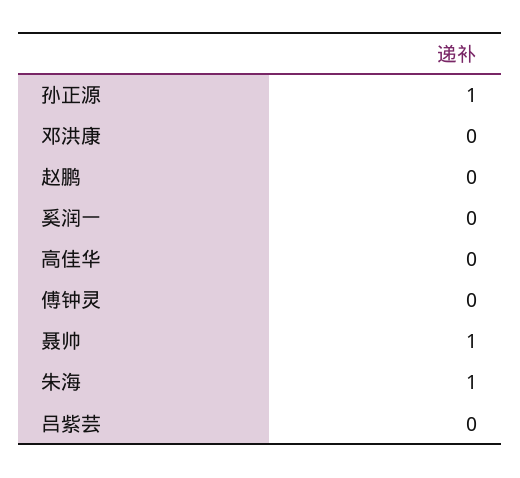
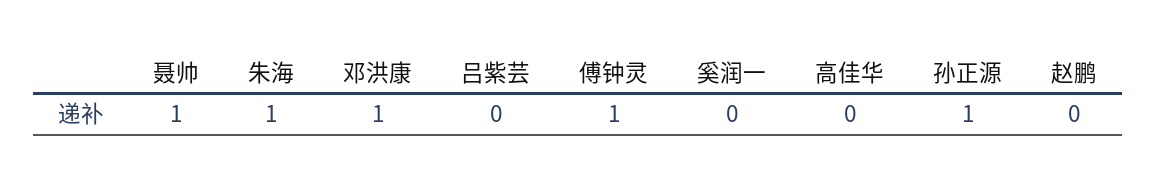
邓洪康: 0 -> 1
傅钟灵: 0 -> 1

